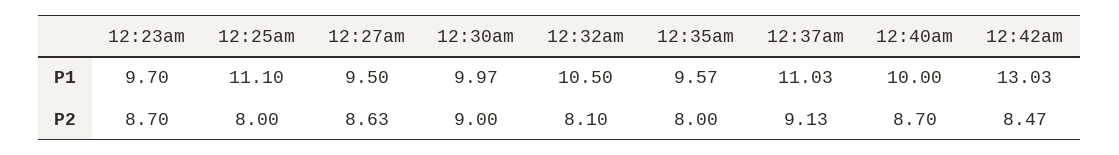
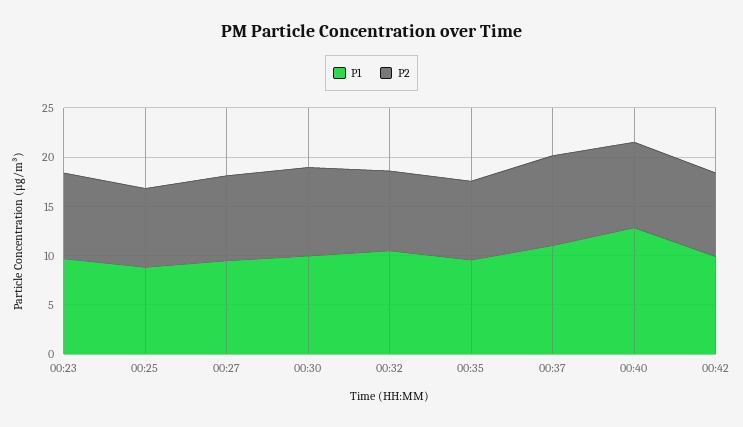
P1, 12:25am: 11.1 -> 9
P1, 12:40am: 10 -> 13
P1, 12:42am: 13.03 -> 10

